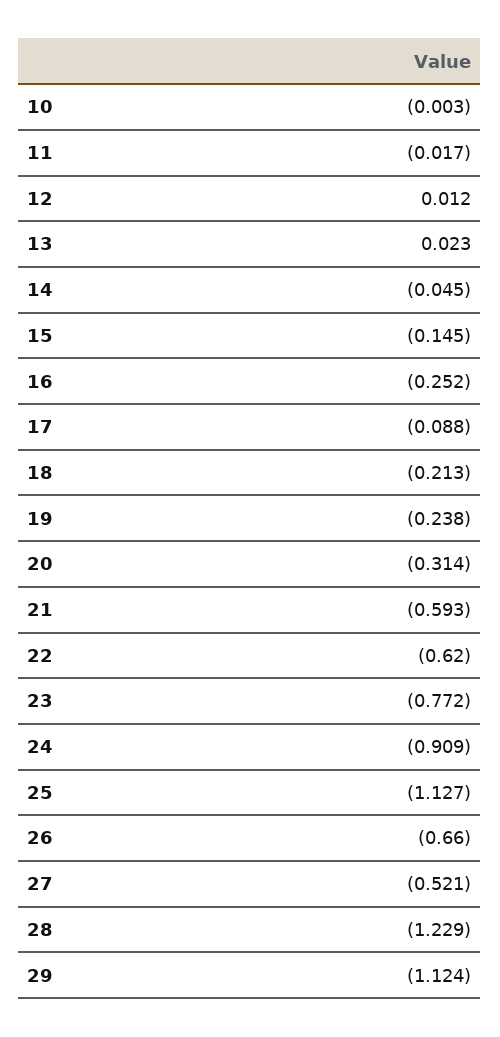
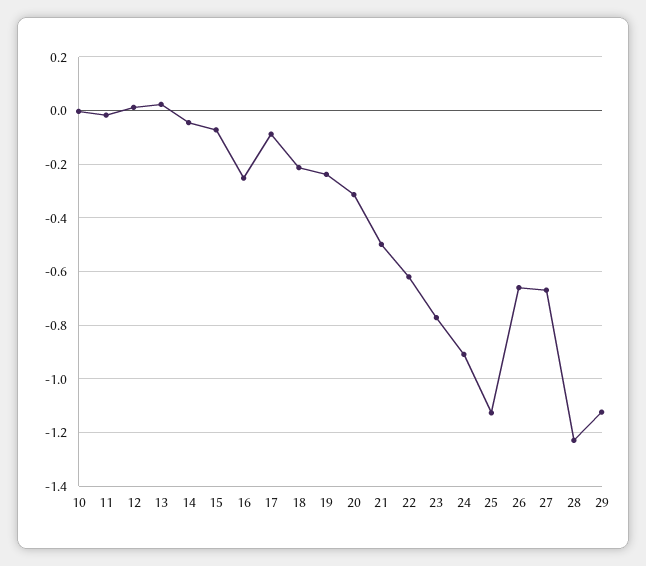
15: -0.145 -> -0.075
21: -0.593 -> -0.5
27: -0.521 -> -0.675

